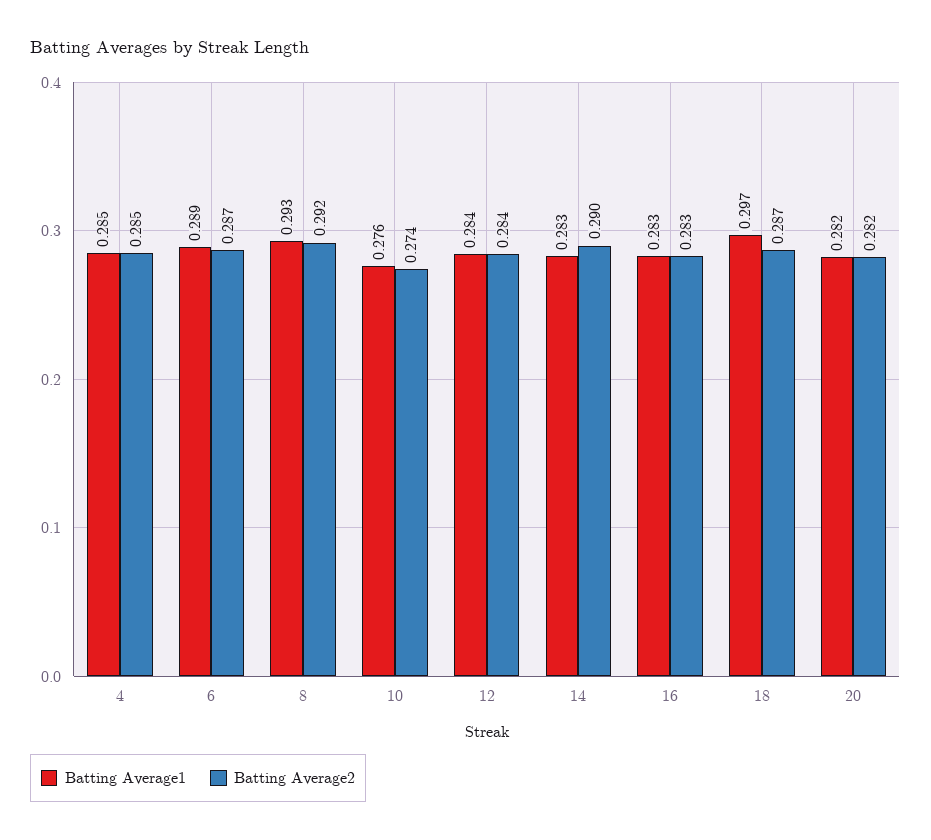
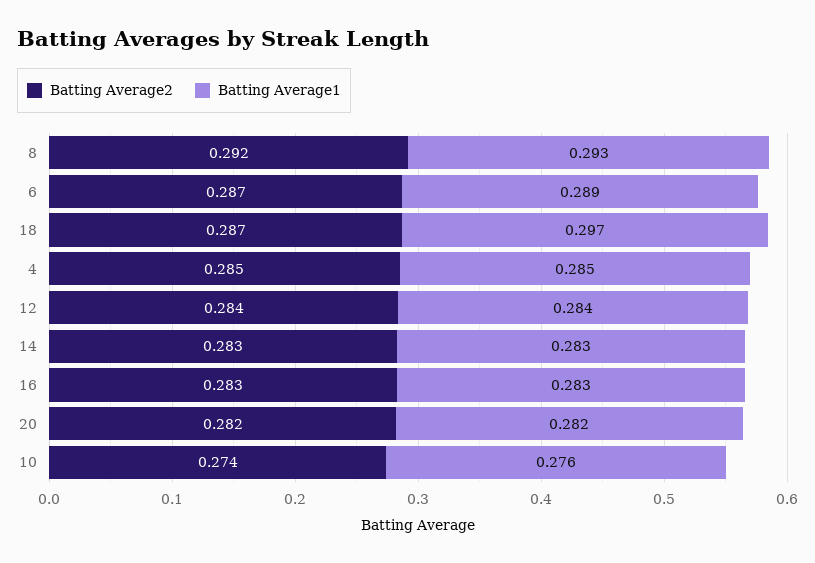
Batting Average2, 14: 0.29 -> 0.283

